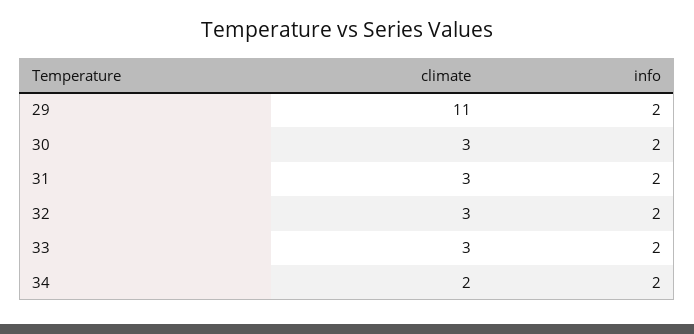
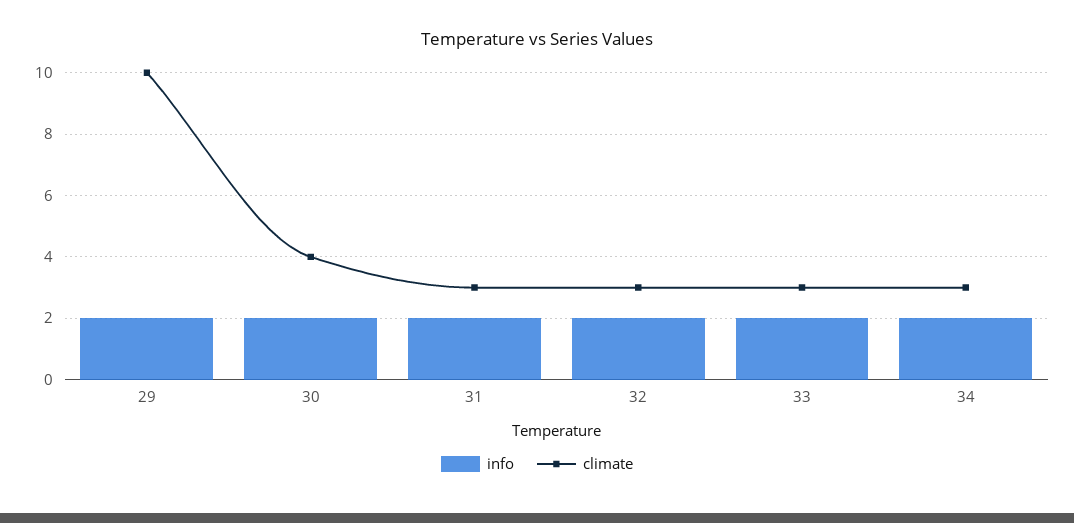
climate, 29: 11 -> 10
climate, 30: 3 -> 4
climate, 34: 2 -> 3

